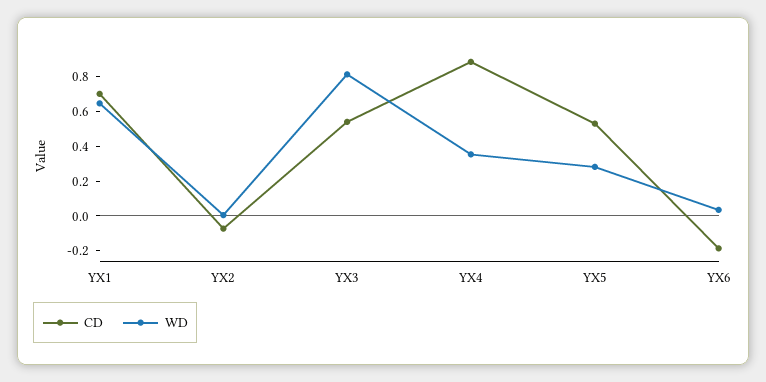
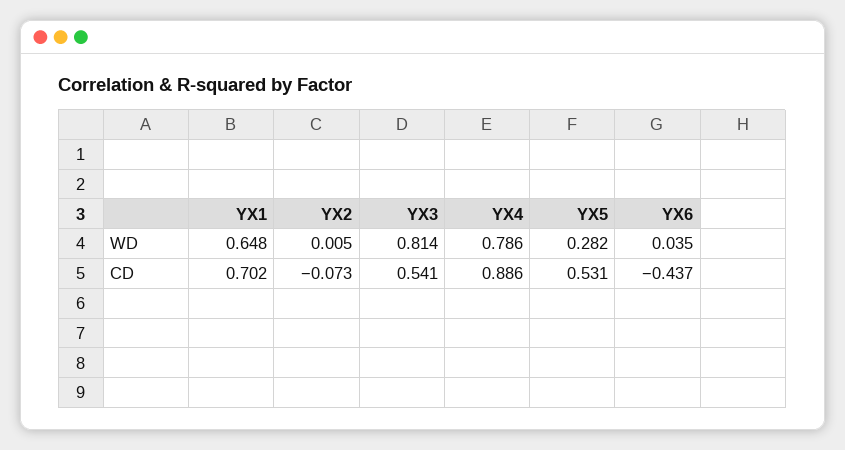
WD, YX4: 0.35 -> 0.786
CD, YX6: -0.2 -> -0.437

